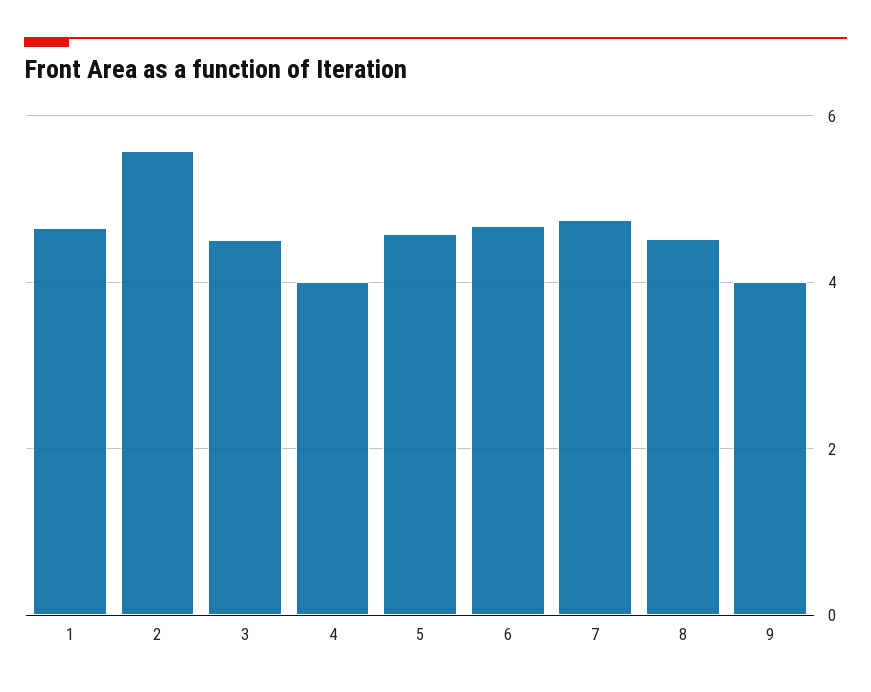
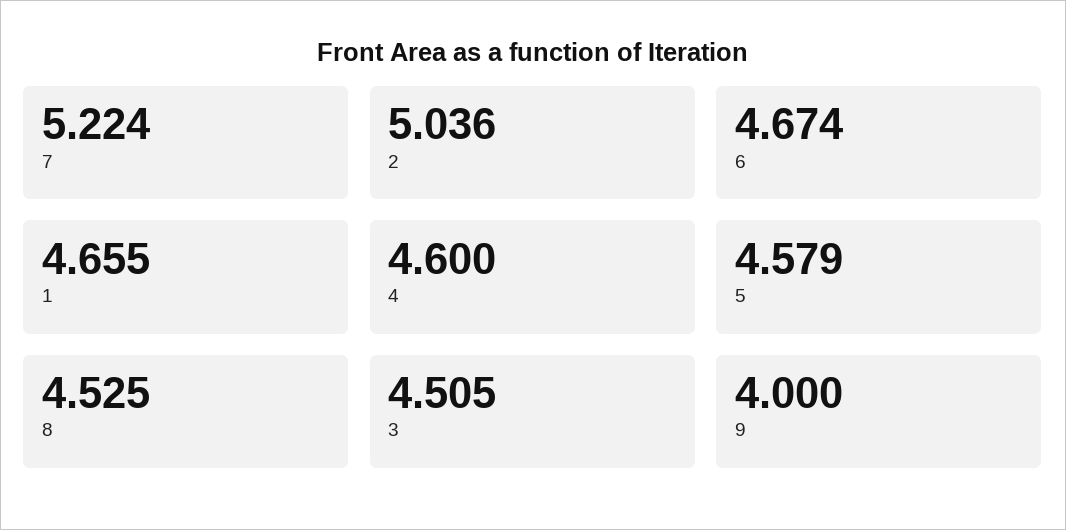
2: 5.6 -> 5.036
4: 4 -> 4.6
7: 4.8 -> 5.224

